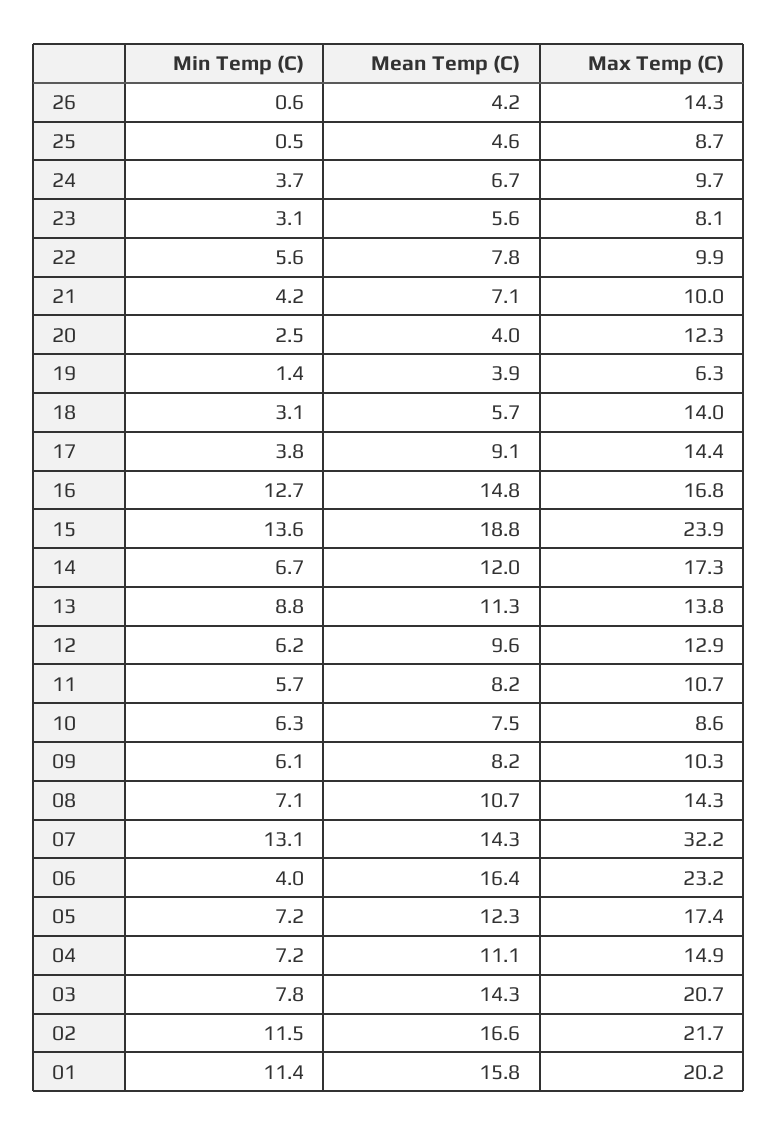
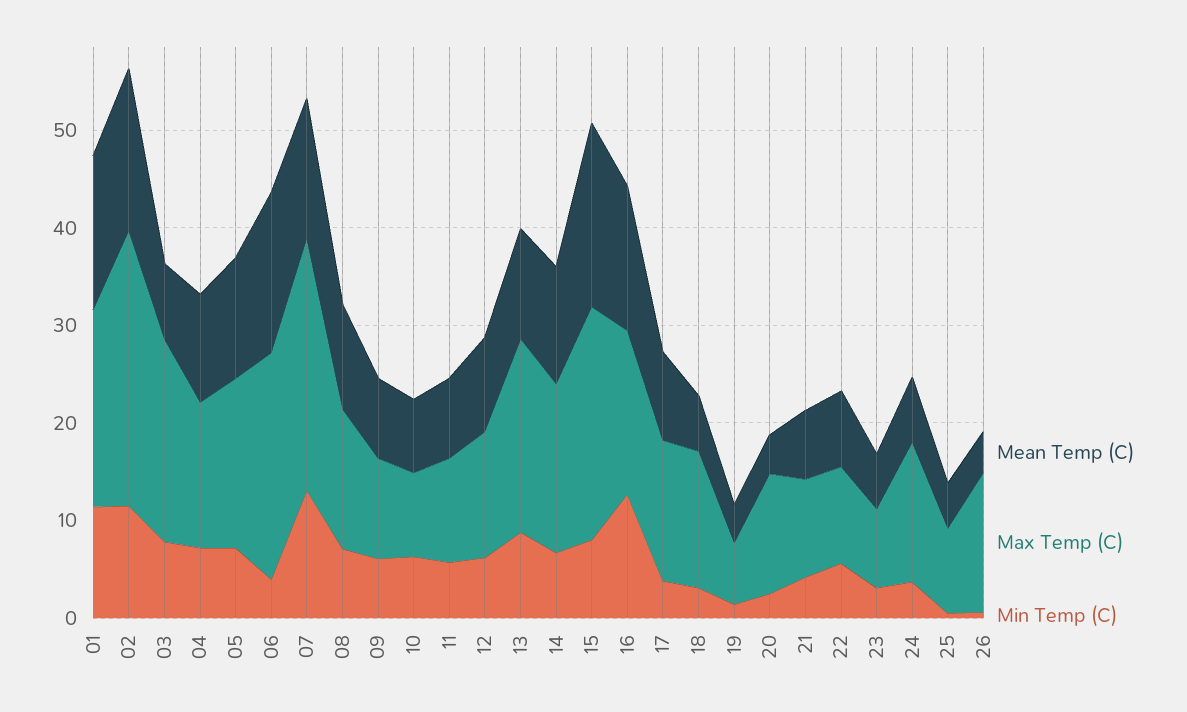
Max Temp (C), 24: 9.7 -> 14
Min Temp (C), 15: 13.6 -> 8
Max Temp (C), 13: 13.8 -> 20
Max Temp (C), 07: 32.2 -> 26
Mean Temp (C), 03: 14.3 -> 8
Max Temp (C), 02: 21.7 -> 28

